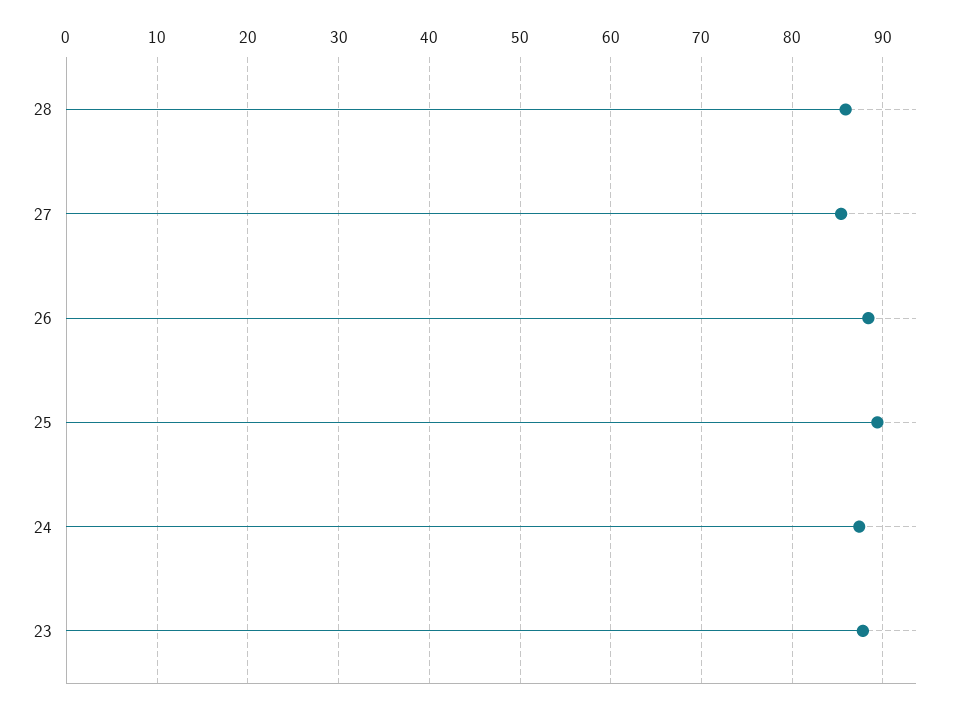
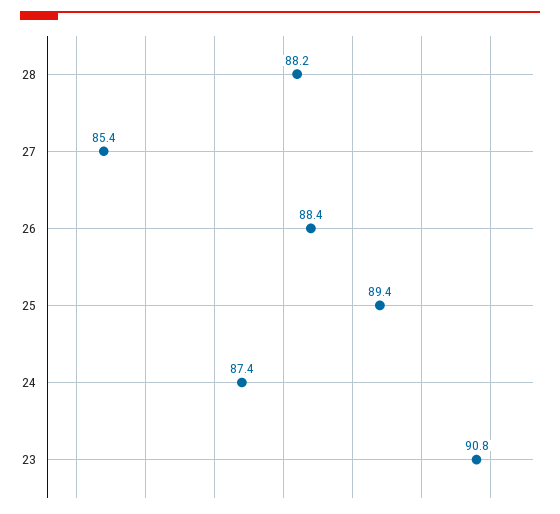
28: 86 -> 88.2
23: 88 -> 90.8

